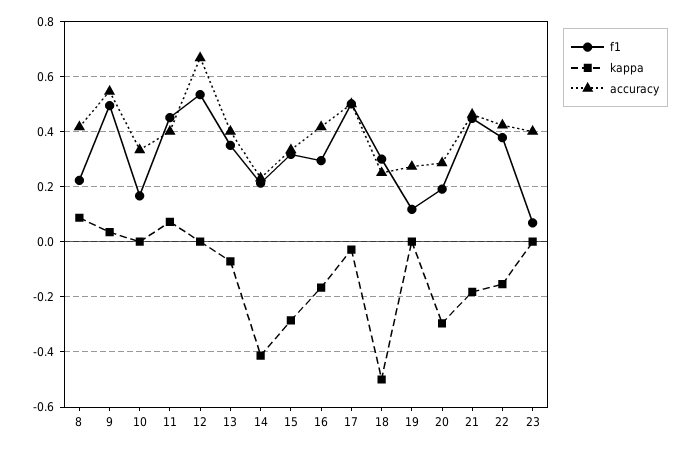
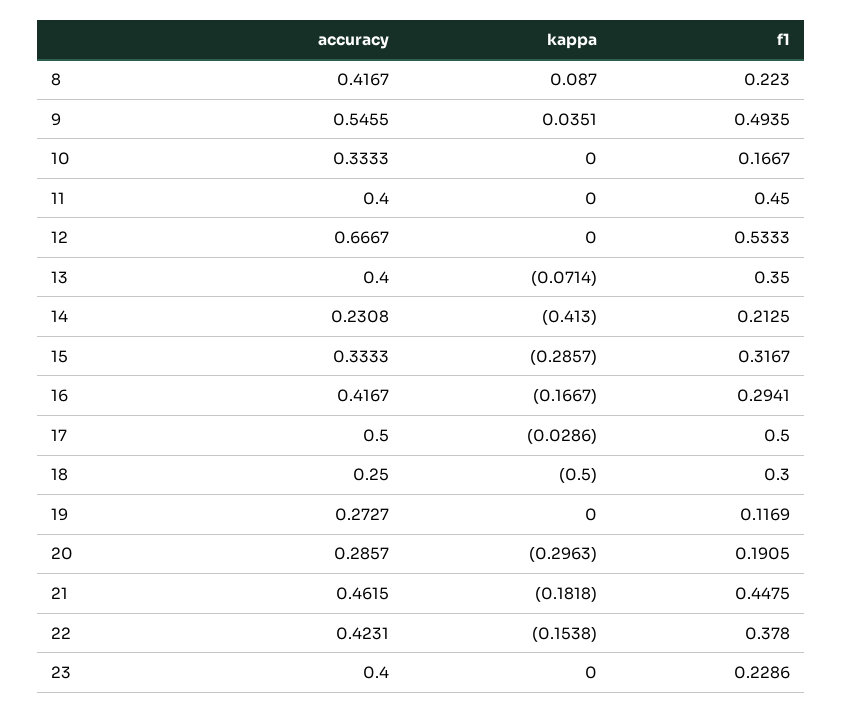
kappa, 11: 0.075 -> 0
f1, 23: 0.075 -> 0.2286

